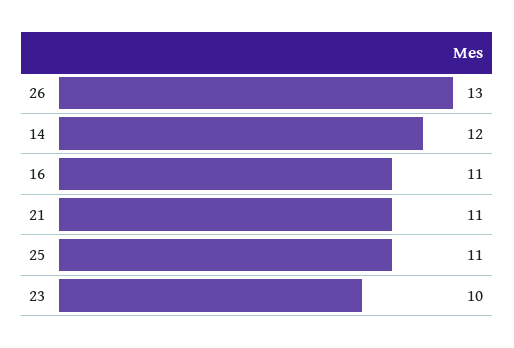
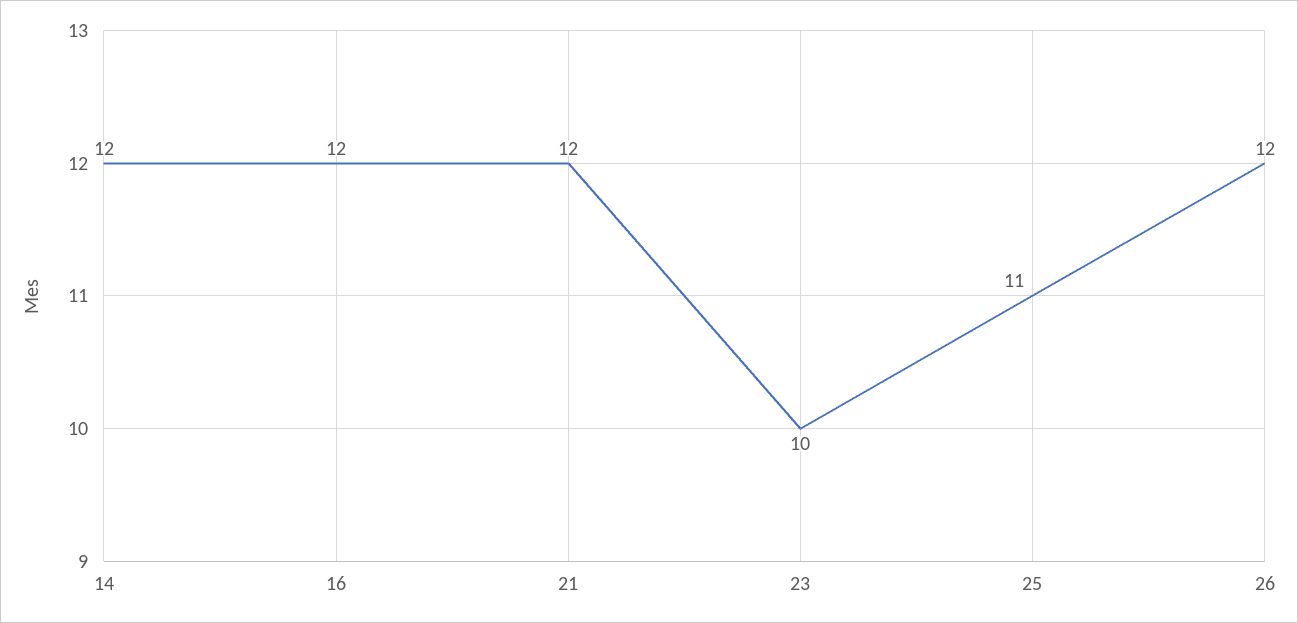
26: 13 -> 12
16: 11 -> 12
21: 11 -> 12

